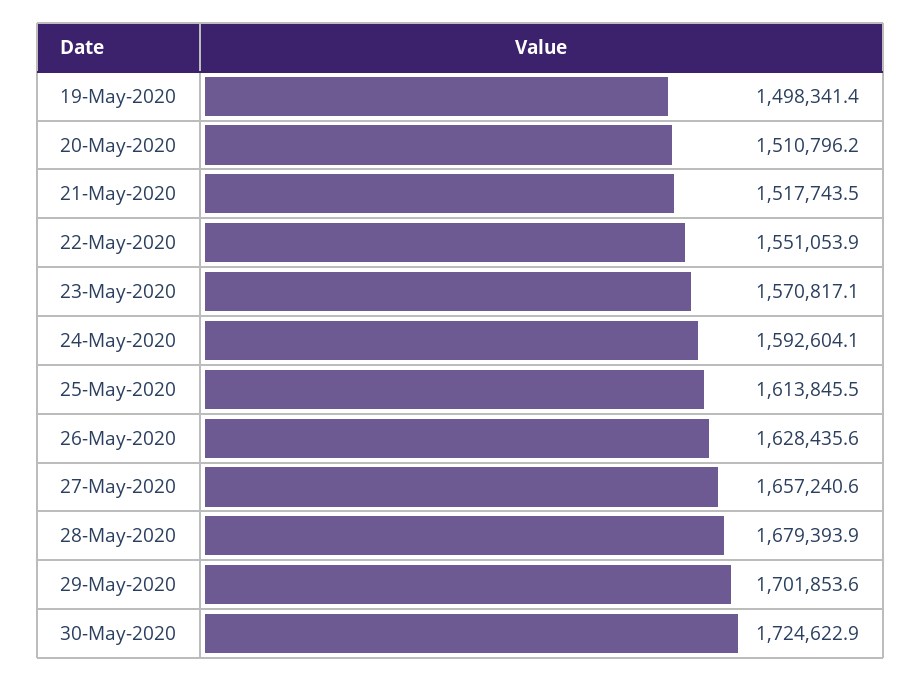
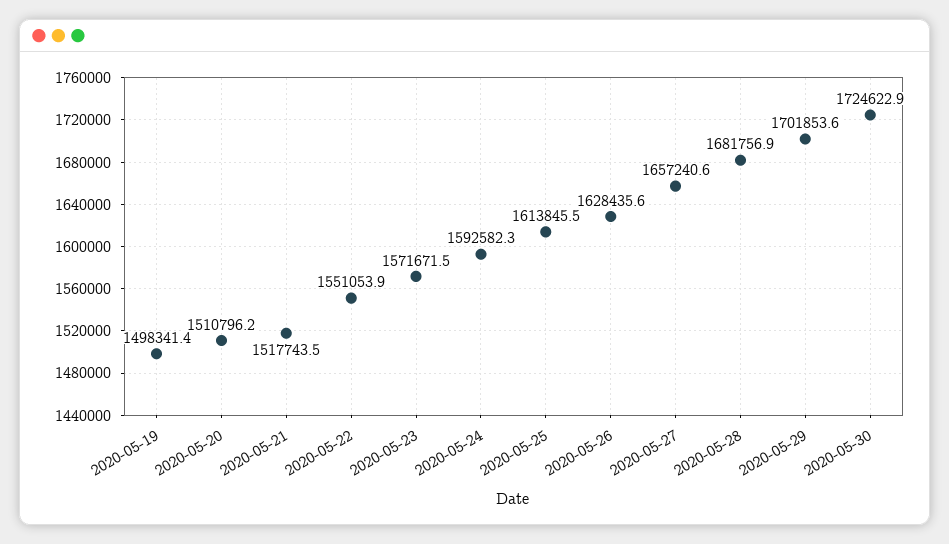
23-May-2020: 1570817.1 -> 1571671.5
24-May-2020: 1592604.1 -> 1592582.3
28-May-2020: 1679393.9 -> 1681756.9

